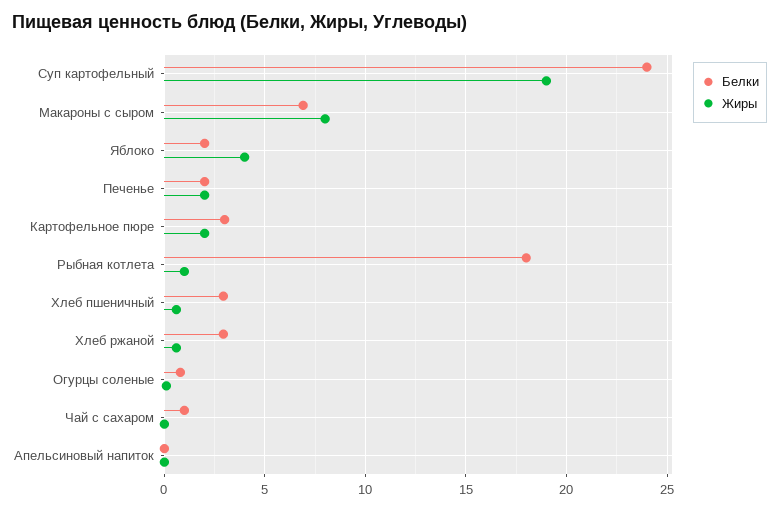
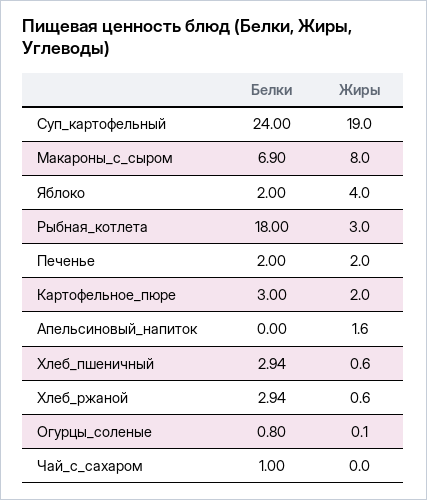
Жиры, Рыбная котлета: 1 -> 3
Жиры, Апельсиновый напиток: 0 -> 1.6

